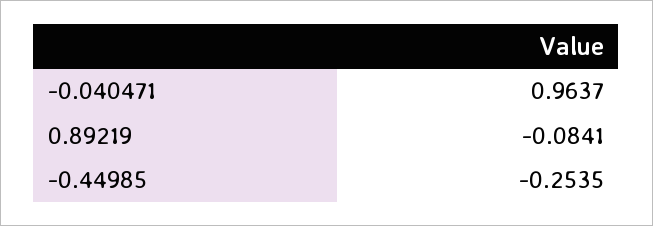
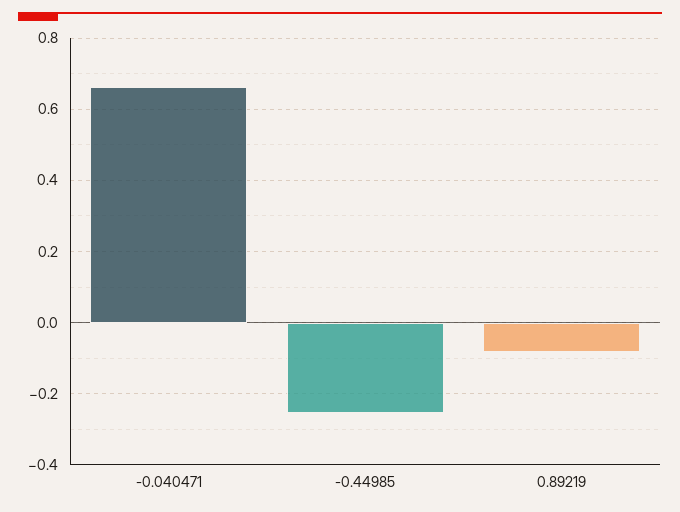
-0.040471: 0.9637 -> 0.66

